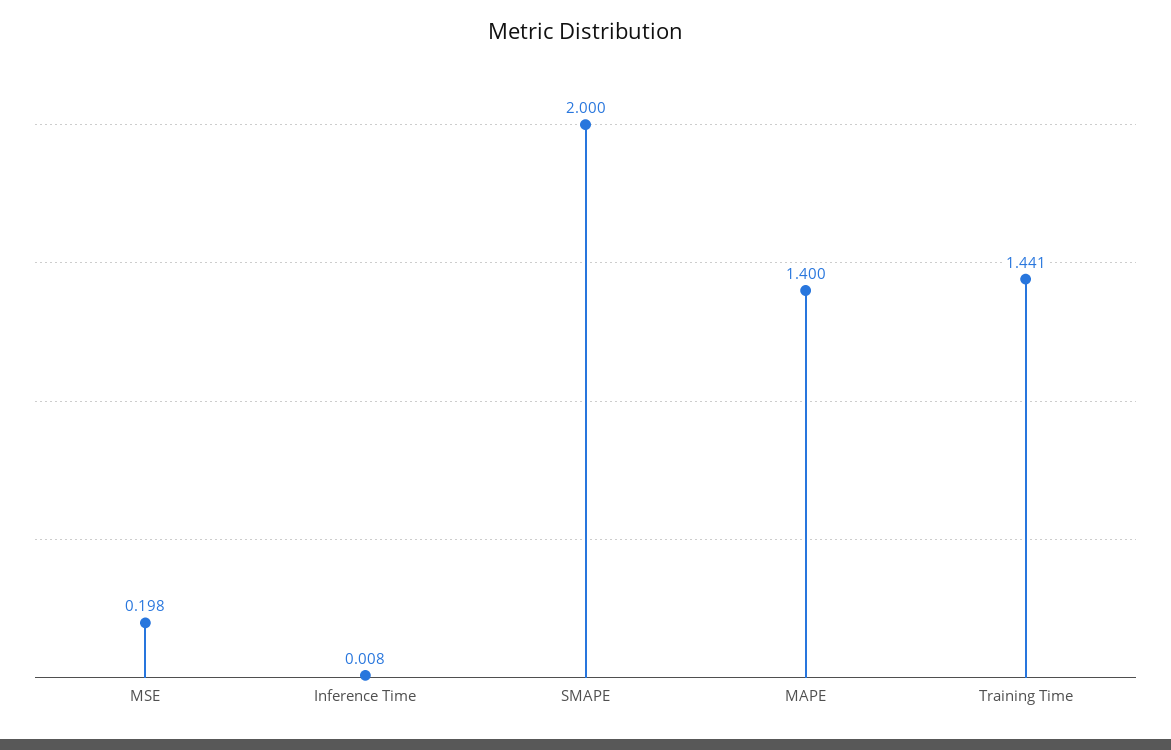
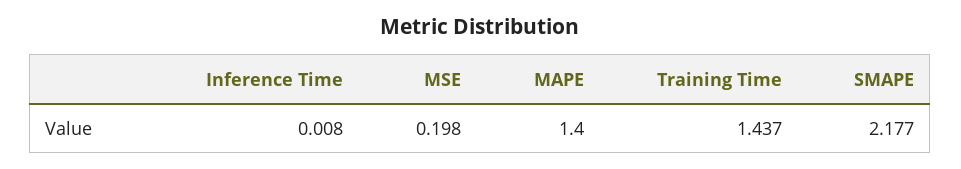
SMAPE: 2 -> 2.177
Training Time: 1.441 -> 1.437

